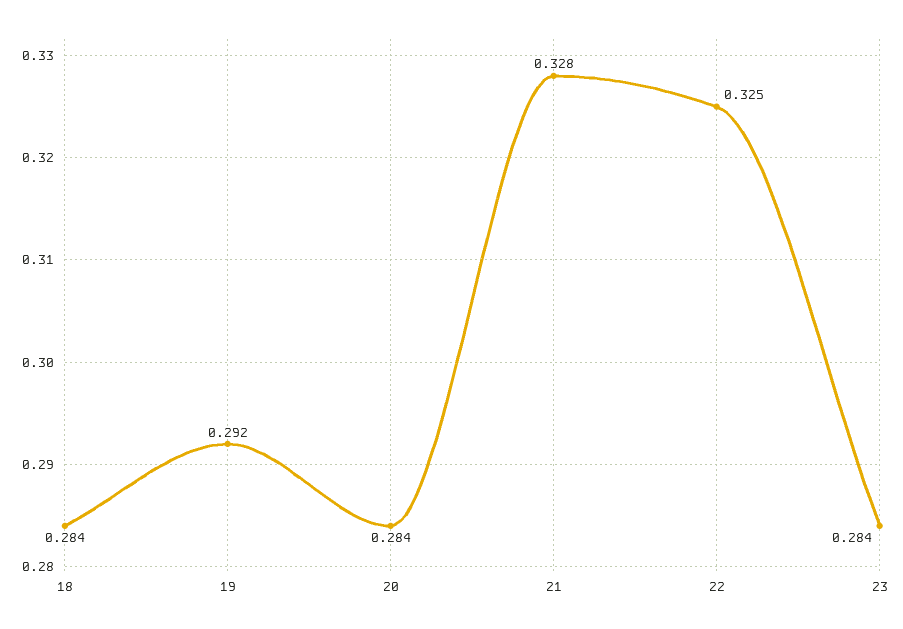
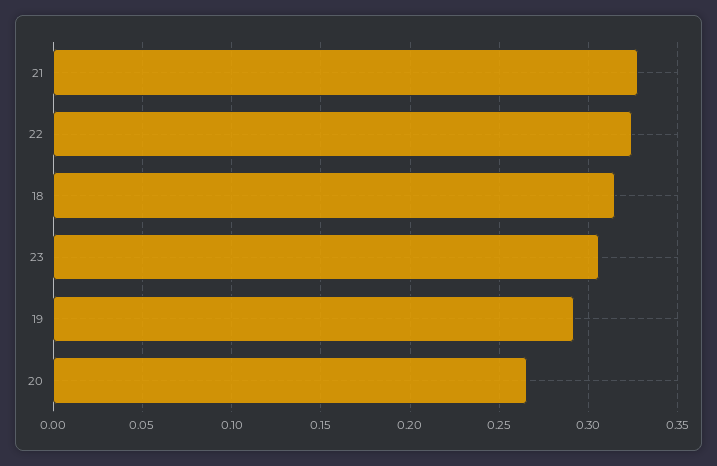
18: 0.284 -> 0.315
20: 0.284 -> 0.265
23: 0.284 -> 0.305

